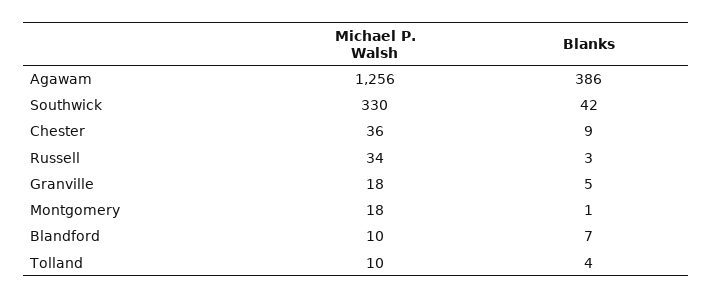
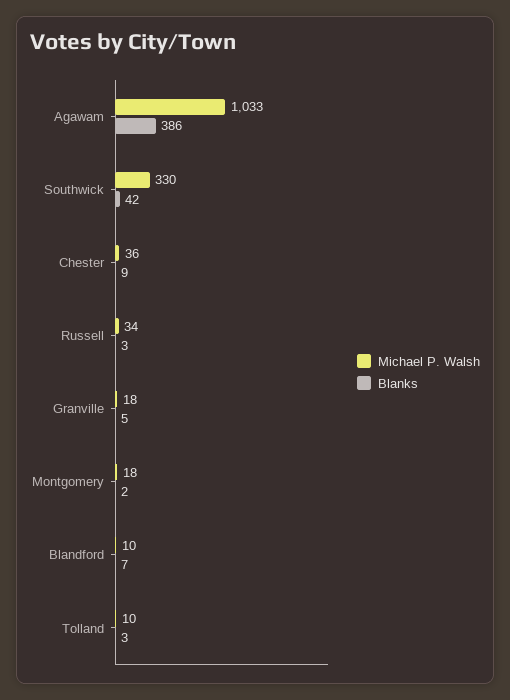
Michael P. Walsh, Agawam: 1256 -> 1033
Blanks, Montgomery: 1 -> 2
Blanks, Tolland: 4 -> 3

